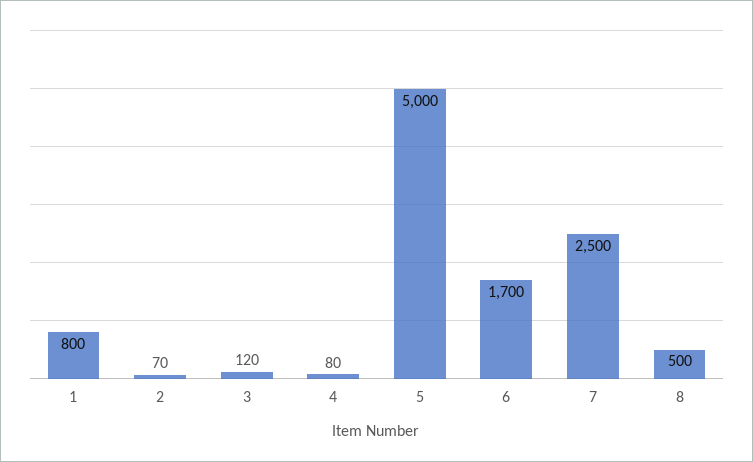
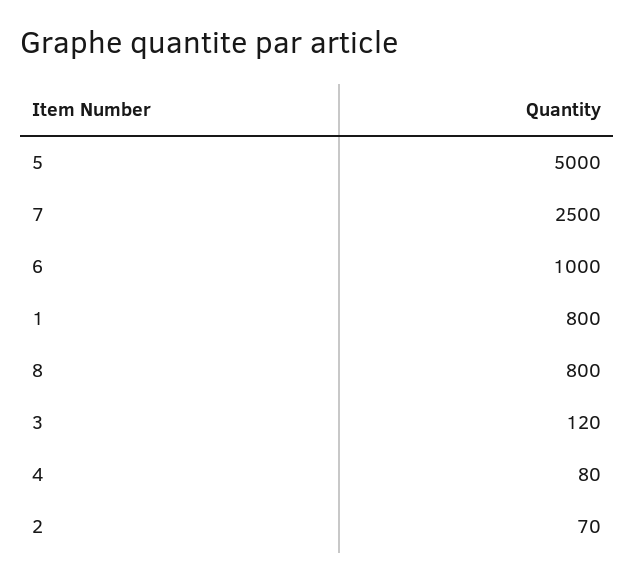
6: 1700 -> 1000
8: 500 -> 800

